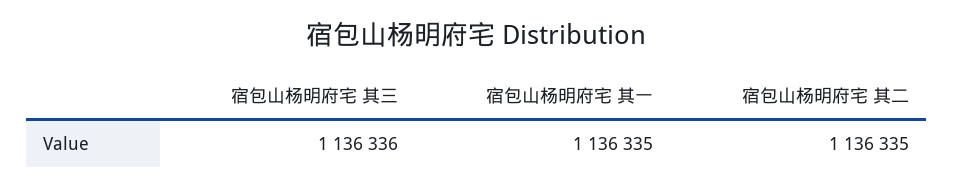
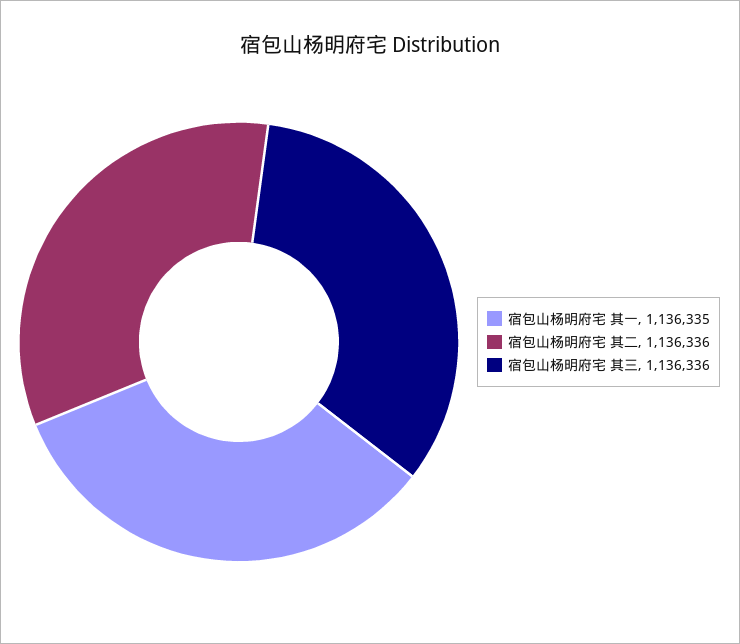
宿包山杨明府宅 其二: 1136335 -> 1136336

